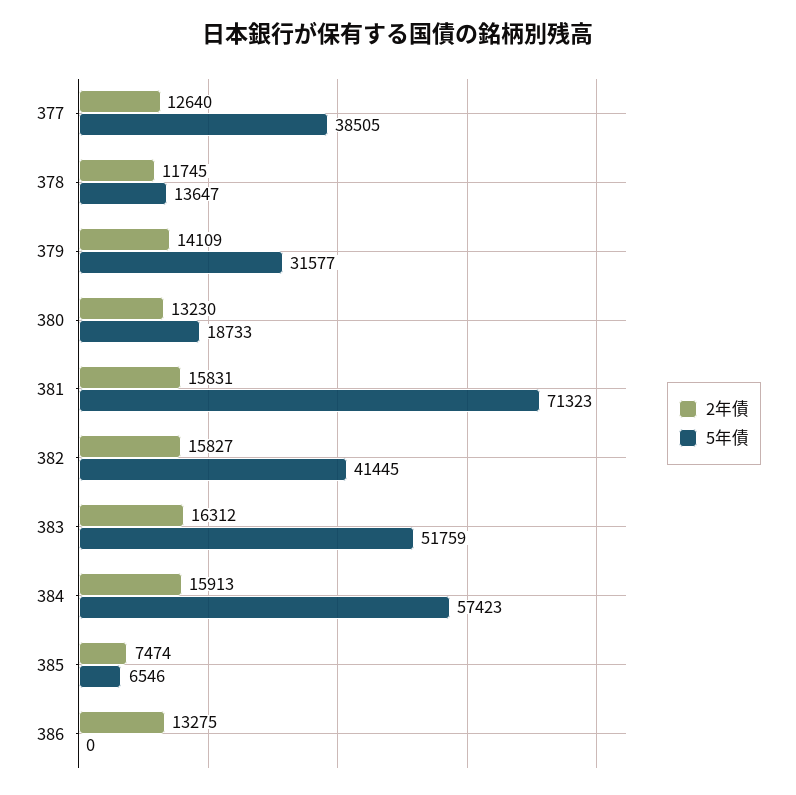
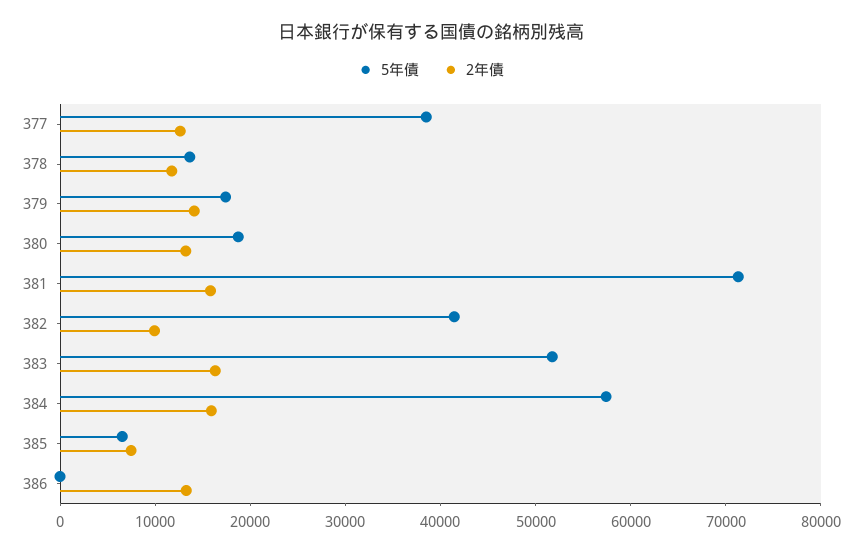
5年債, 379: 31577 -> 18000
2年債, 382: 15827 -> 10000

